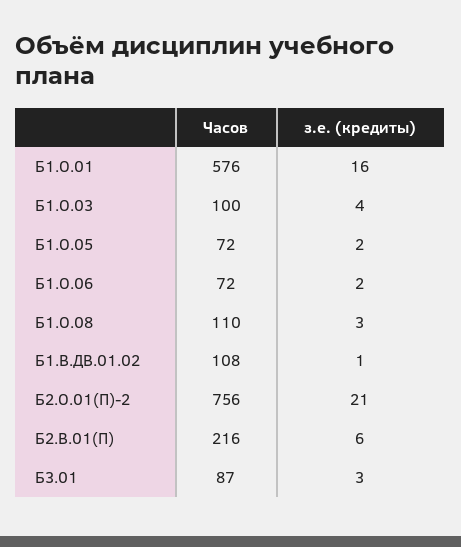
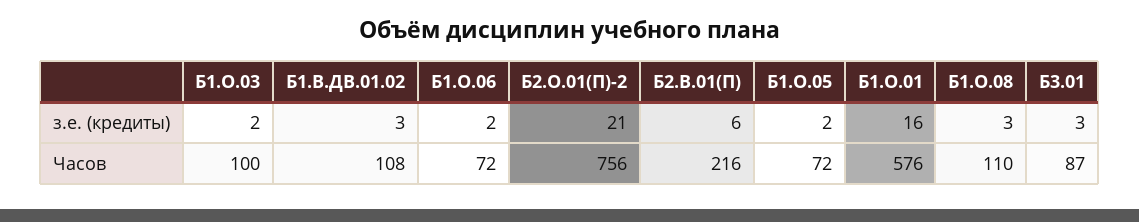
з.е. (кредиты), Б1.О.03: 4 -> 2
з.е. (кредиты), Б1.В.ДВ.01.02: 1 -> 3

